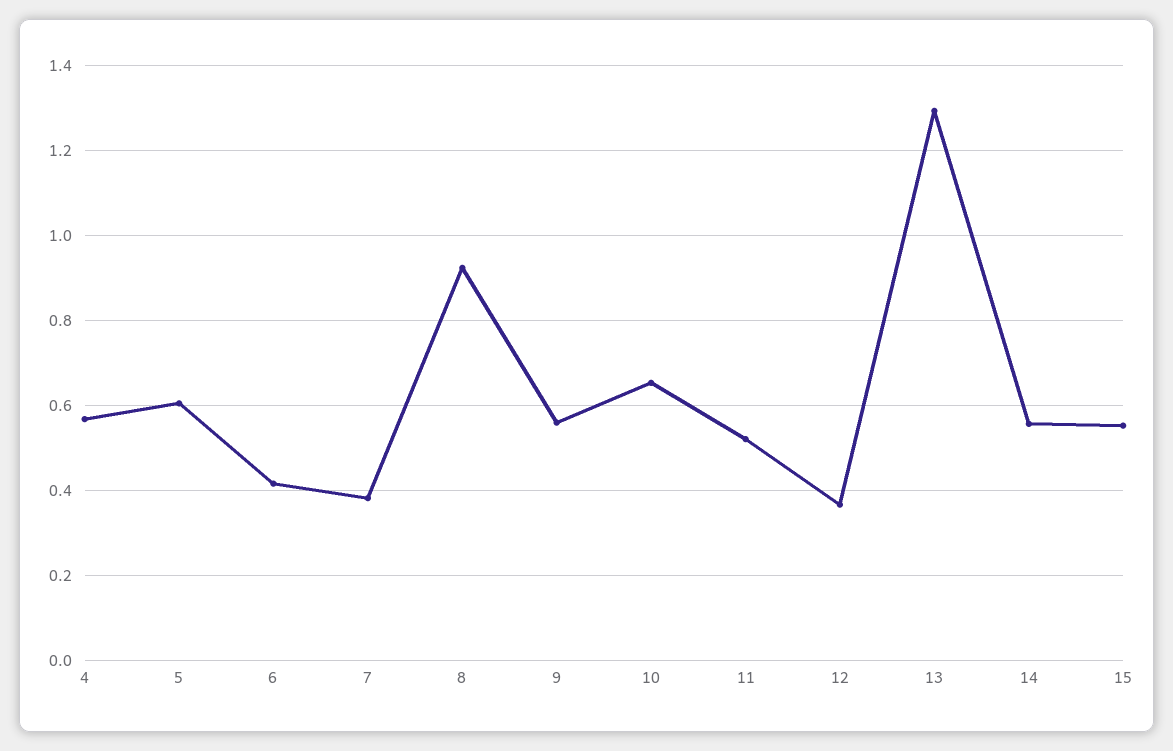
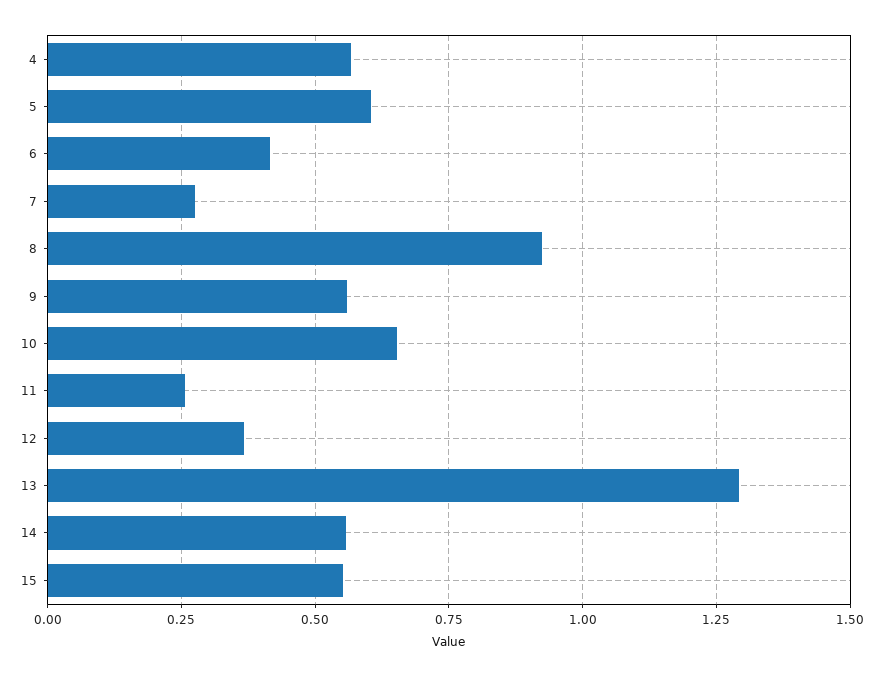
7: 0.38 -> 0.275
11: 0.52 -> 0.25

